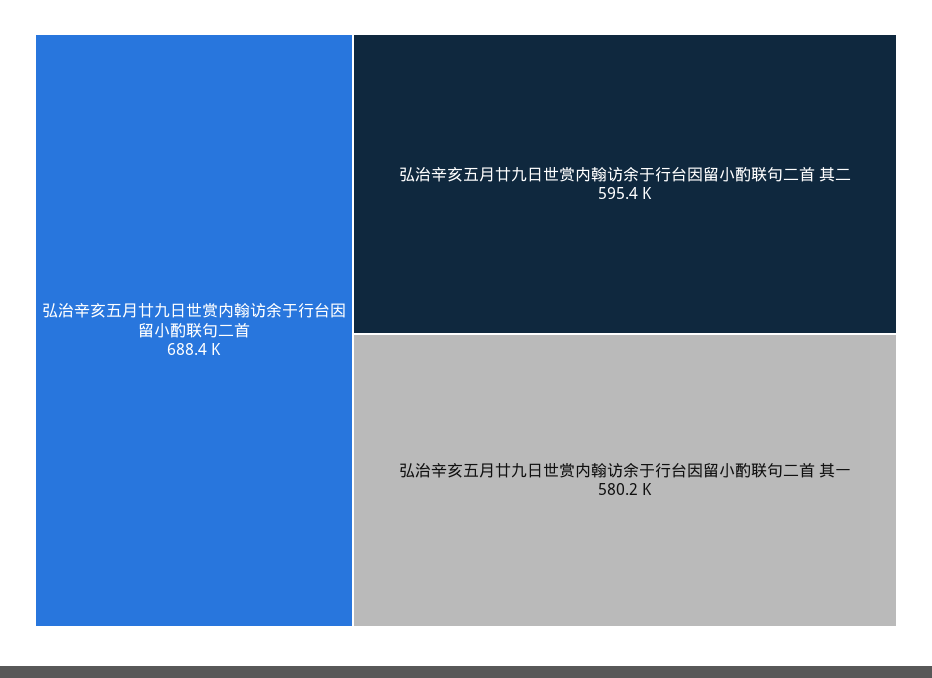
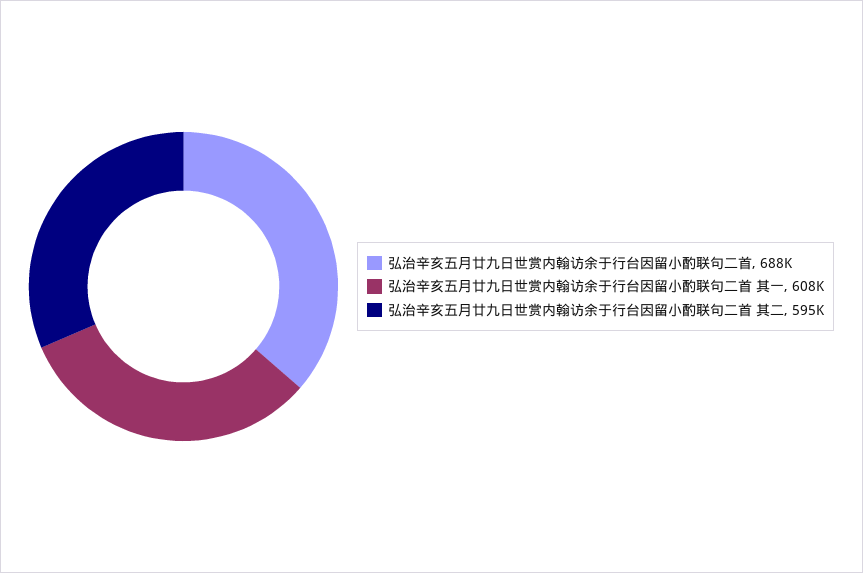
弘治辛亥五月廿九日世赏内翰访余于行台因留小酌联句二首 其一: 580200 -> 608000

